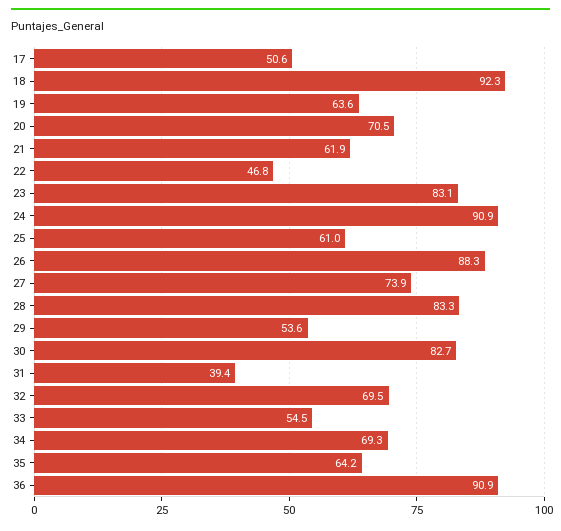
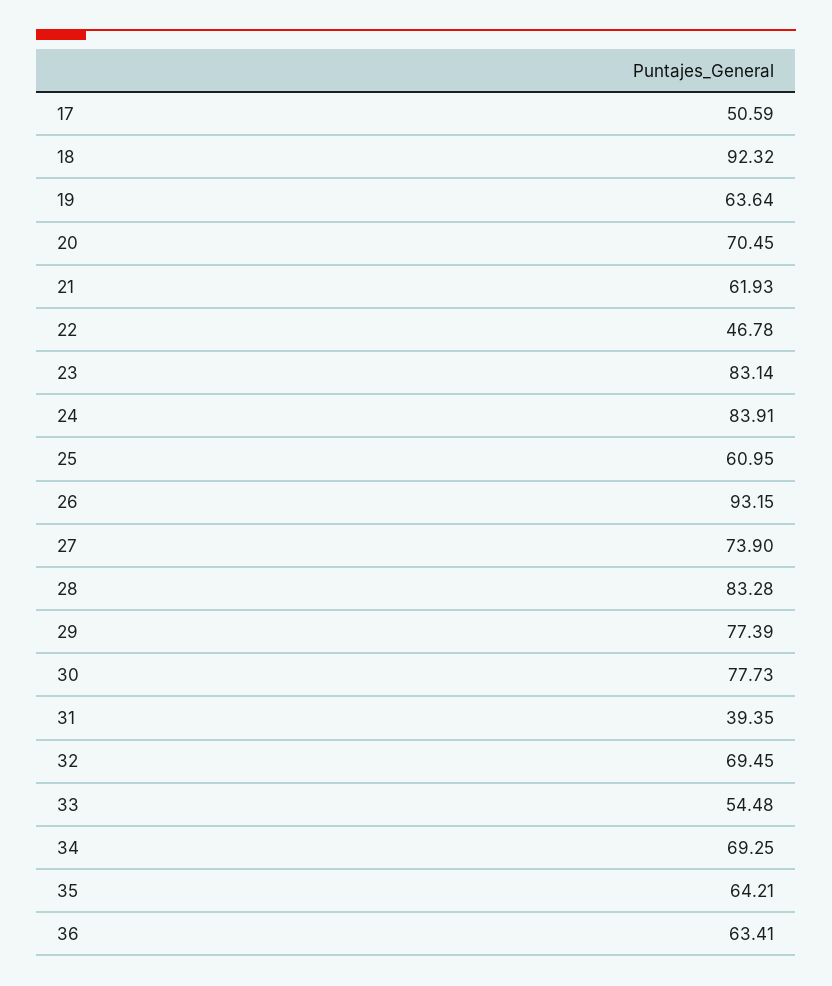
24: 90.9 -> 83.91
26: 88.3 -> 93.15
29: 53.6 -> 77.39
30: 82.7 -> 77.73
36: 90.9 -> 63.41

